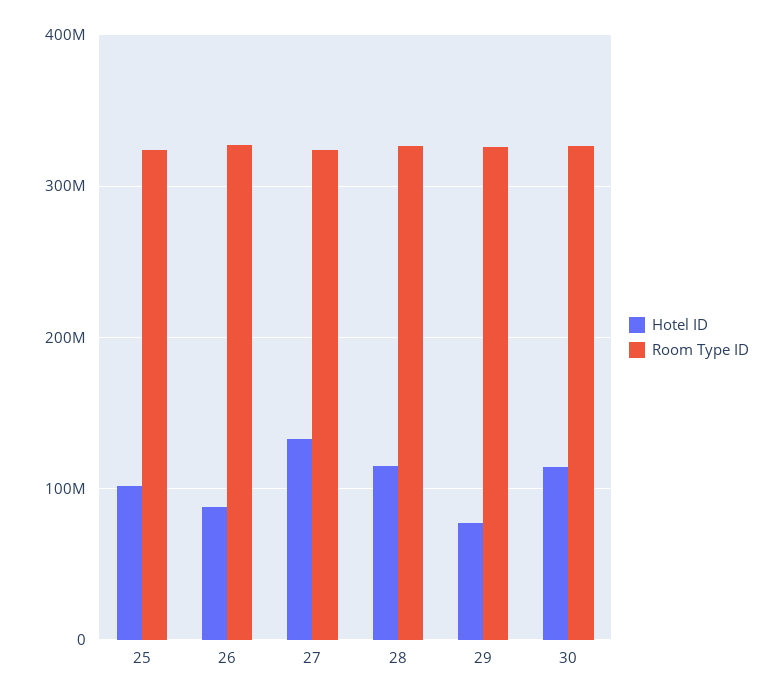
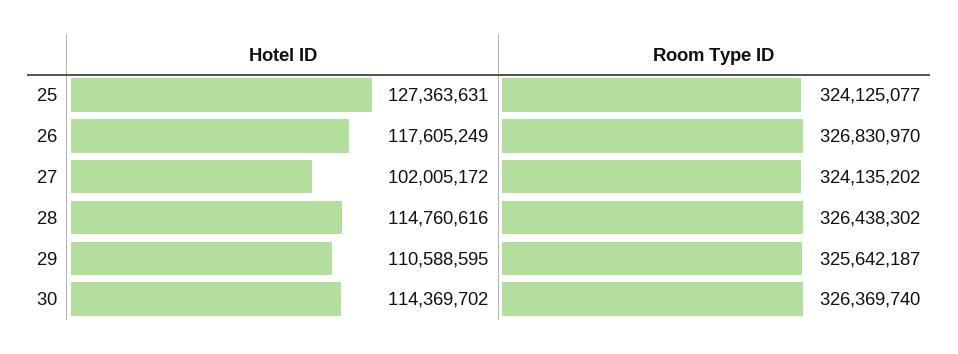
Hotel ID, 25: 100000000 -> 127363631
Hotel ID, 26: 90000000 -> 117605249
Hotel ID, 27: 130000000 -> 102005172
Hotel ID, 29: 80000000 -> 110588595

